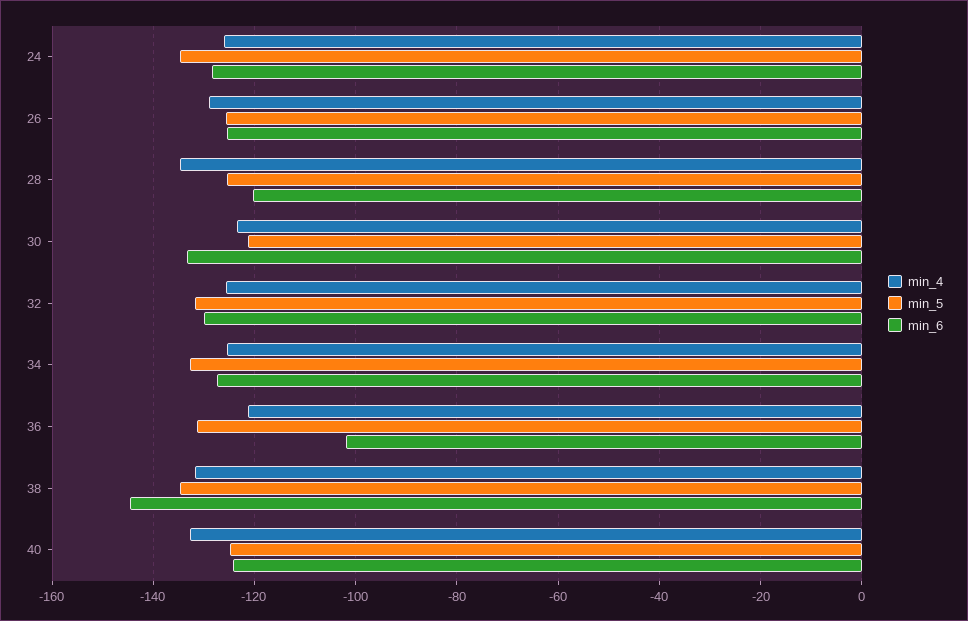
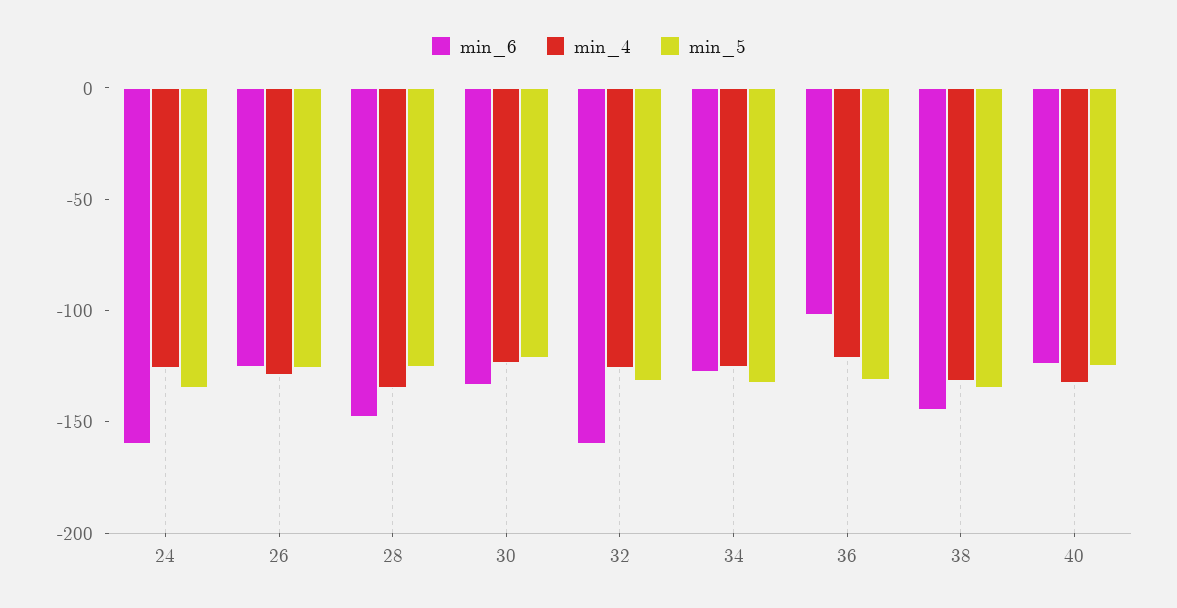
min_6, 24: -128 -> -160
min_6, 28: -120 -> -150
min_6, 32: -130 -> -160

